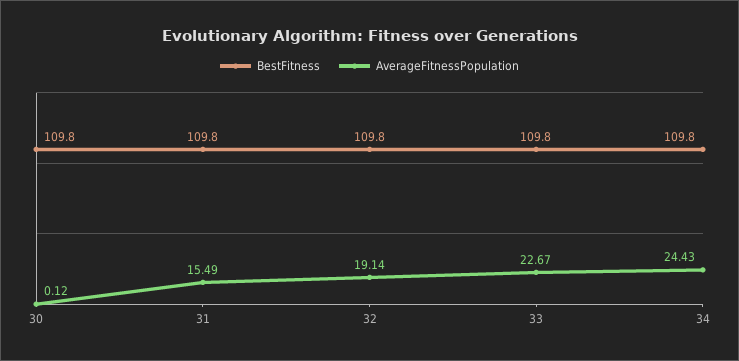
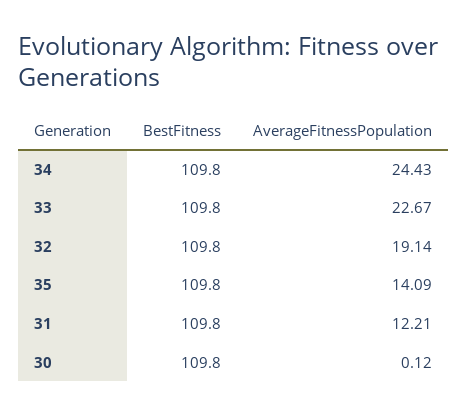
AverageFitnessPopulation, 31: 15.49 -> 12.21
BestFitness, 35: none -> 109.8
AverageFitnessPopulation, 35: none -> 14.09

